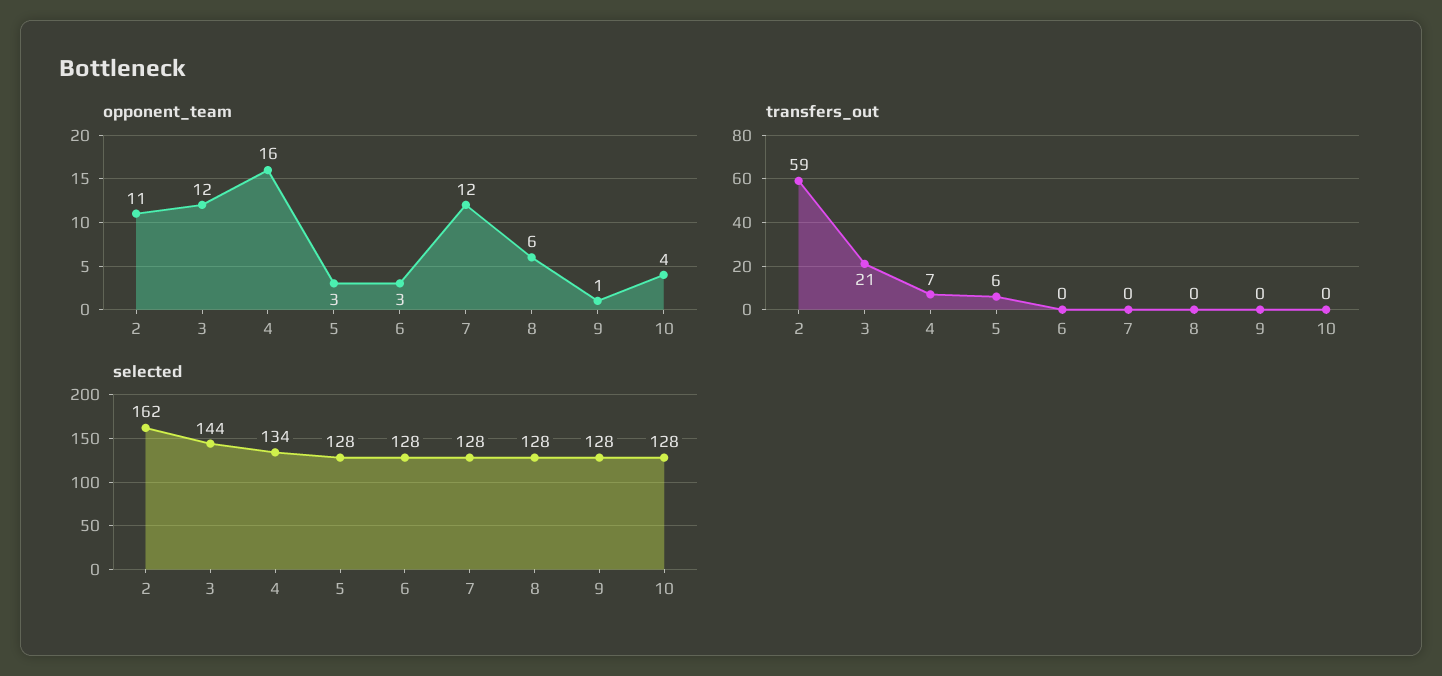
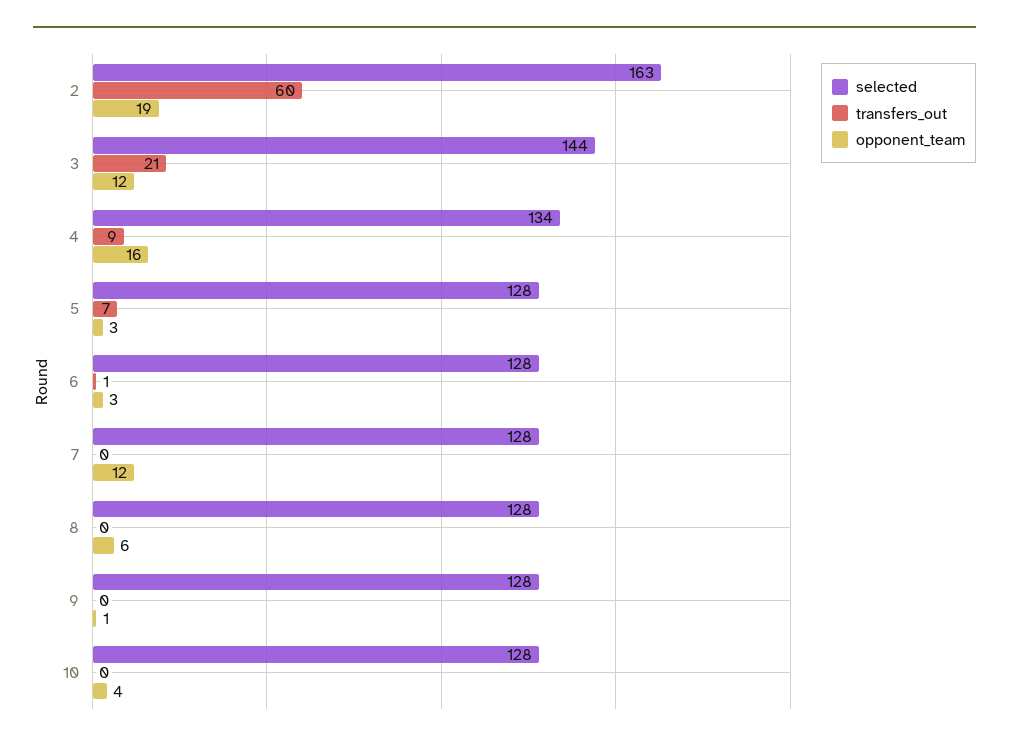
opponent_team, 2: 11 -> 19
transfers_out, 2: 59 -> 60
transfers_out, 4: 7 -> 9
transfers_out, 5: 6 -> 7
transfers_out, 6: 0 -> 1
selected, 2: 162 -> 163

